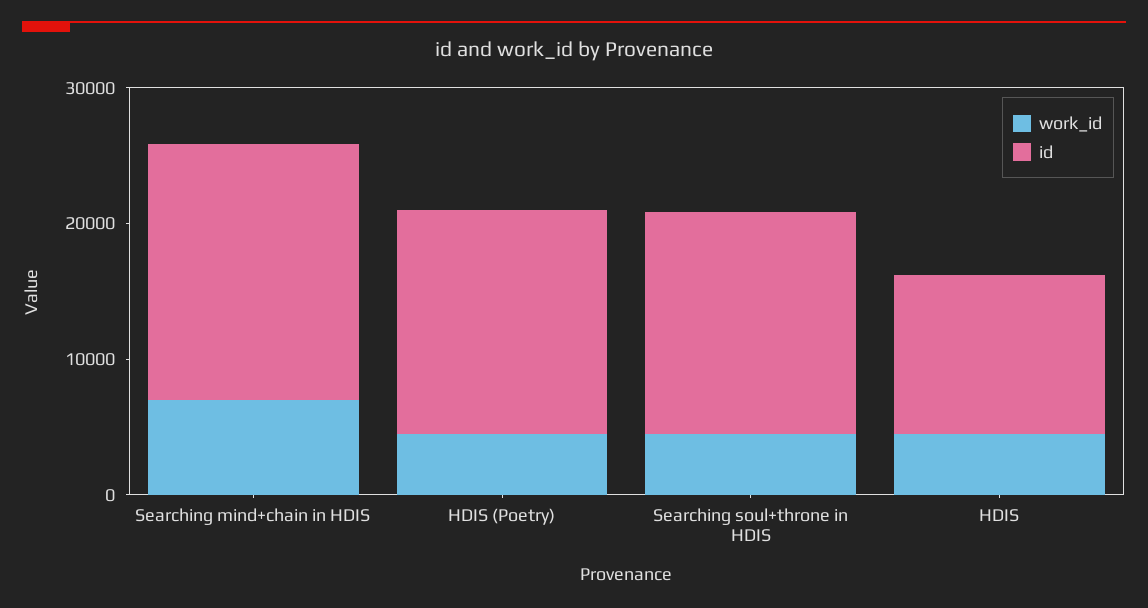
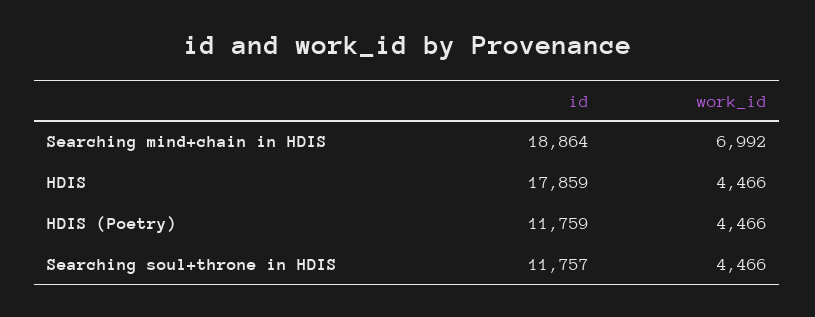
id, HDIS (Poetry): 16000 -> 11759
id, Searching soul+throne in HDIS: 16000 -> 11757
id, HDIS: 12000 -> 17859

